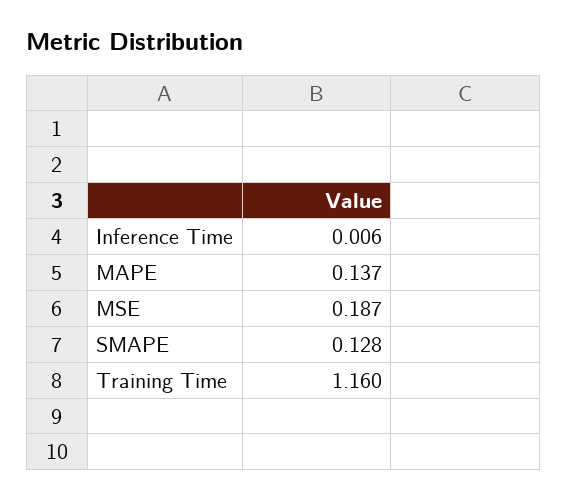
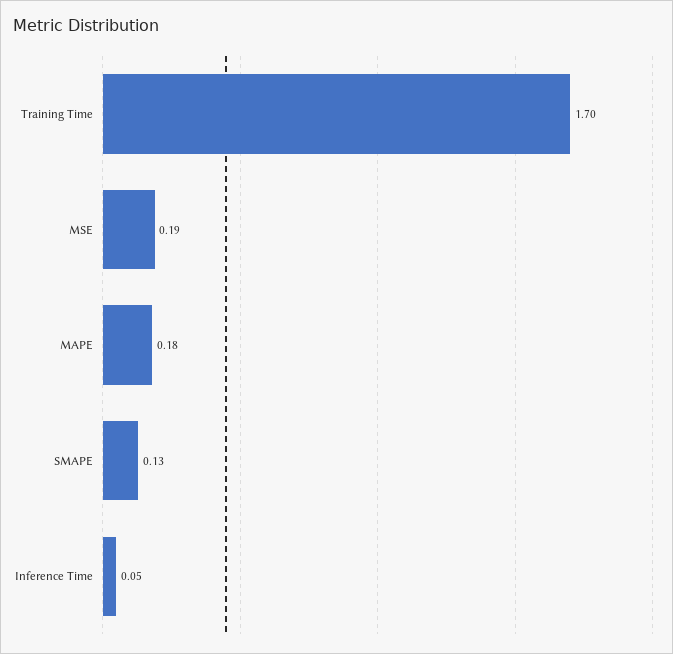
Inference Time: 0.006 -> 0.05
MAPE: 0.137 -> 0.18
Training Time: 1.16 -> 1.7

